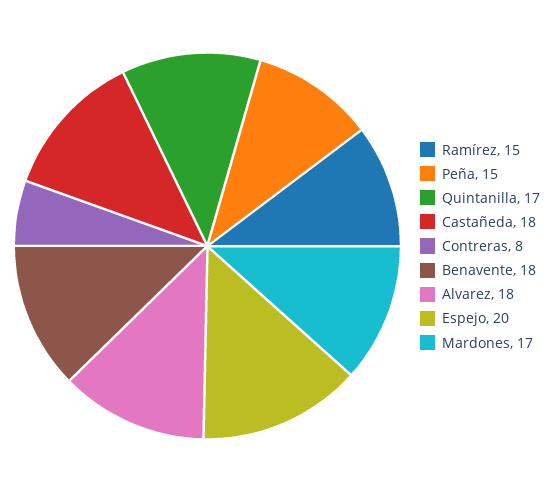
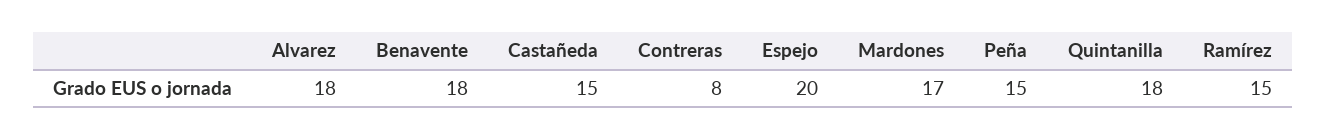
Quintanilla: 17 -> 18
Castañeda: 18 -> 15

